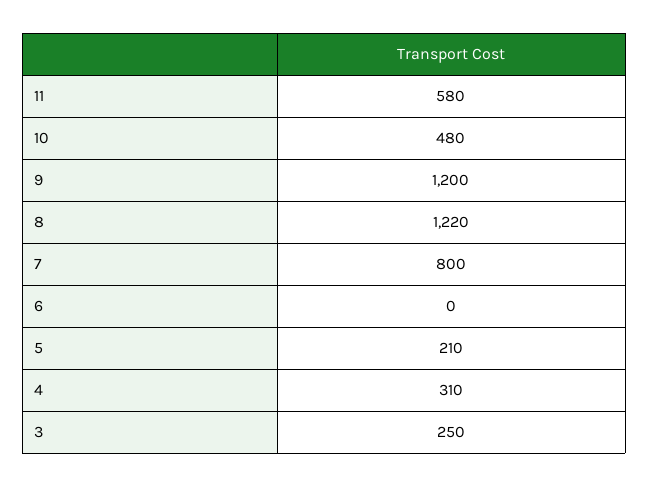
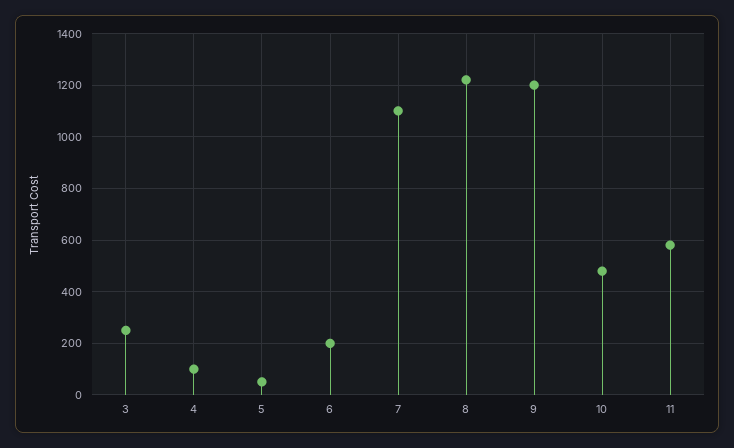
7: 800 -> 1100
6: 0 -> 200
5: 210 -> 50
4: 310 -> 100

